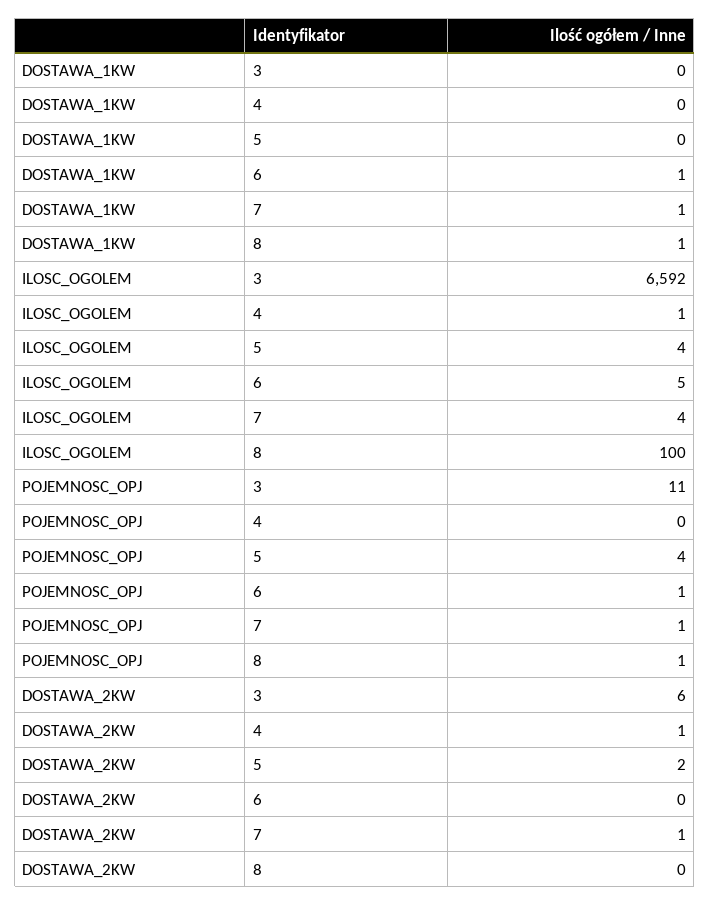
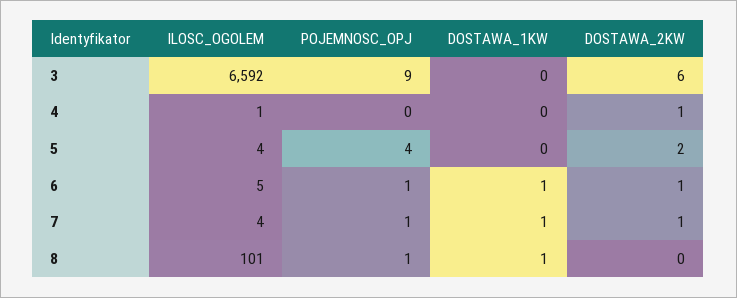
ILOSC_OGOLEM, 8: 100 -> 101
POJEMNOSC_OPJ, 3: 11 -> 9
DOSTAWA_2KW, 6: 0 -> 1

